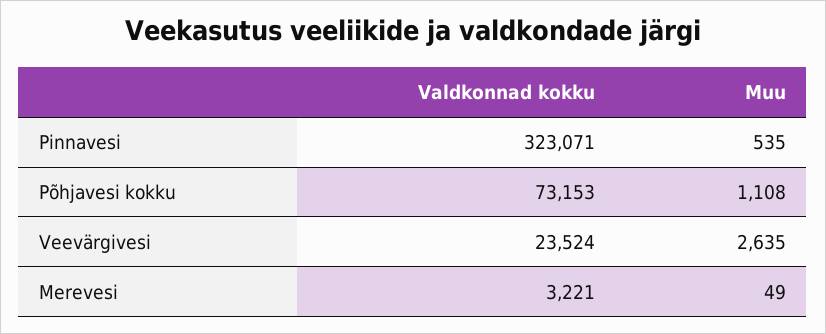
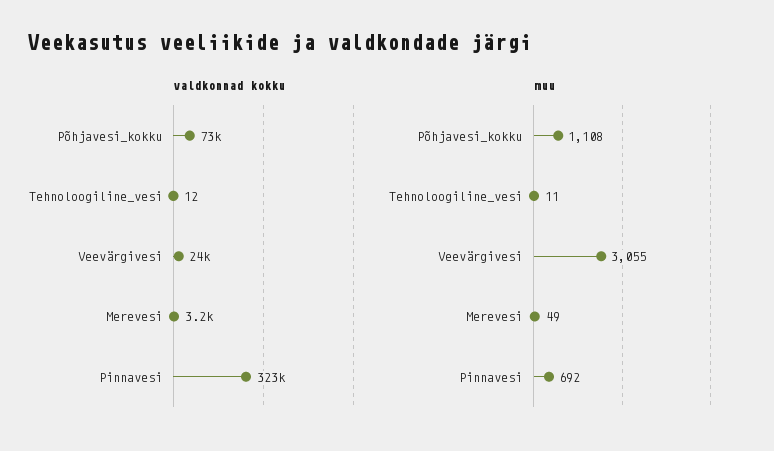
Muu, Pinnavesi: 535 -> 692
Muu, Veevärgivesi: 2635 -> 3055
Valdkonnad kokku, Tehnoloogiline_vesi: none -> 12
Muu, Tehnoloogiline_vesi: none -> 11

